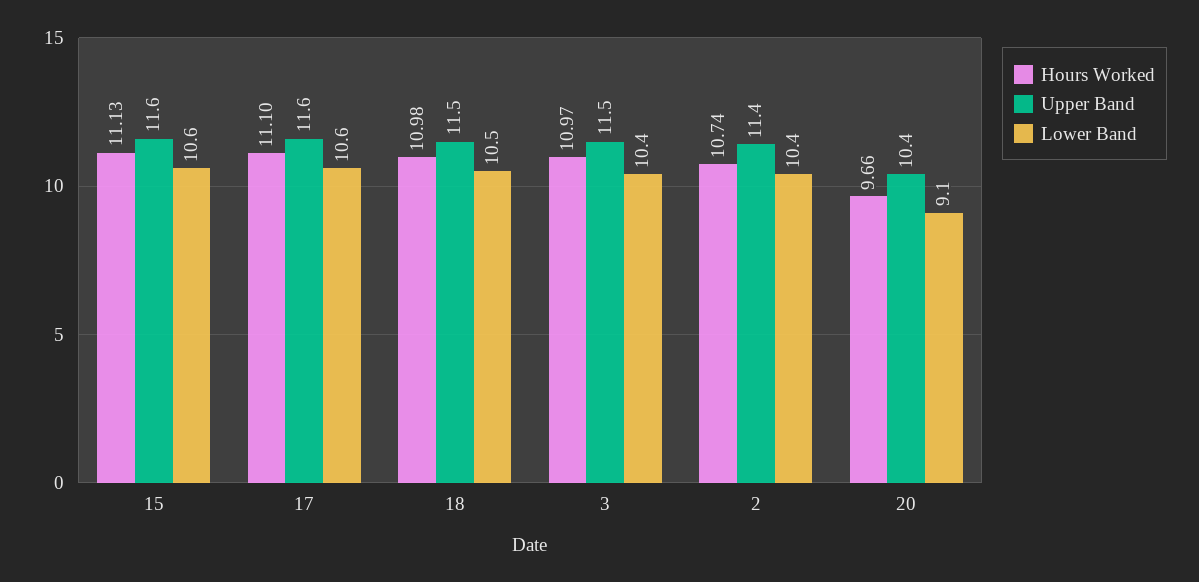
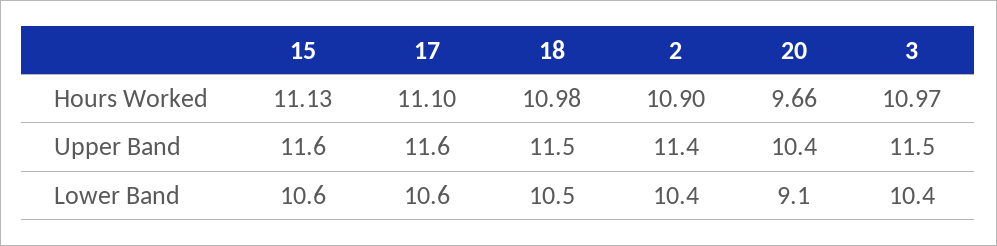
Hours Worked, 2: 10.74 -> 10.9

